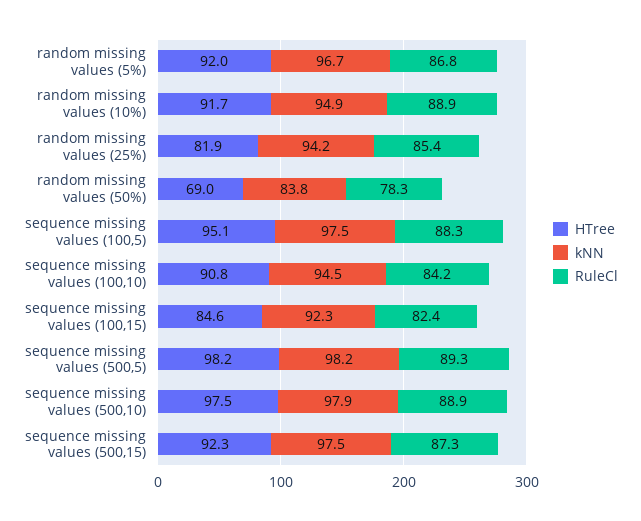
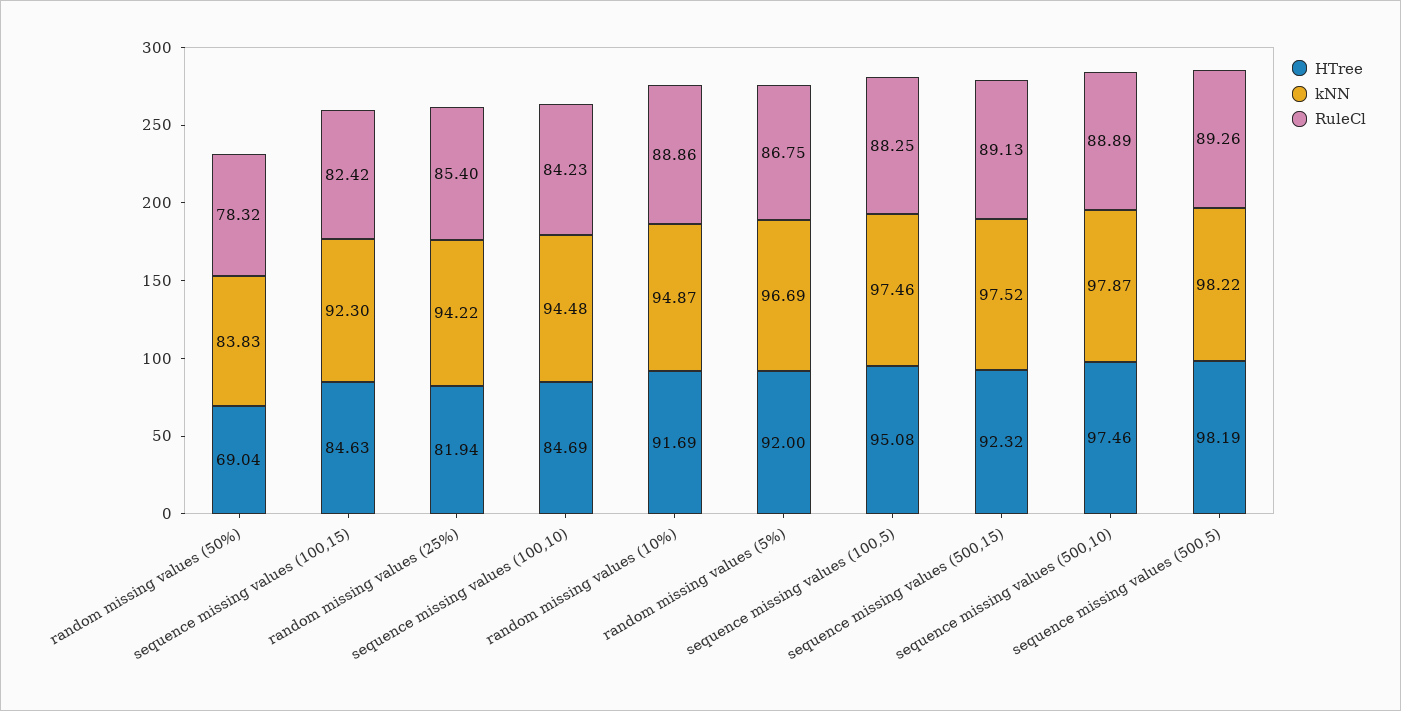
HTree, sequence missing values (100,10): 90.8 -> 84.69
RuleCl, sequence missing values (500,15): 87.3 -> 89.13

